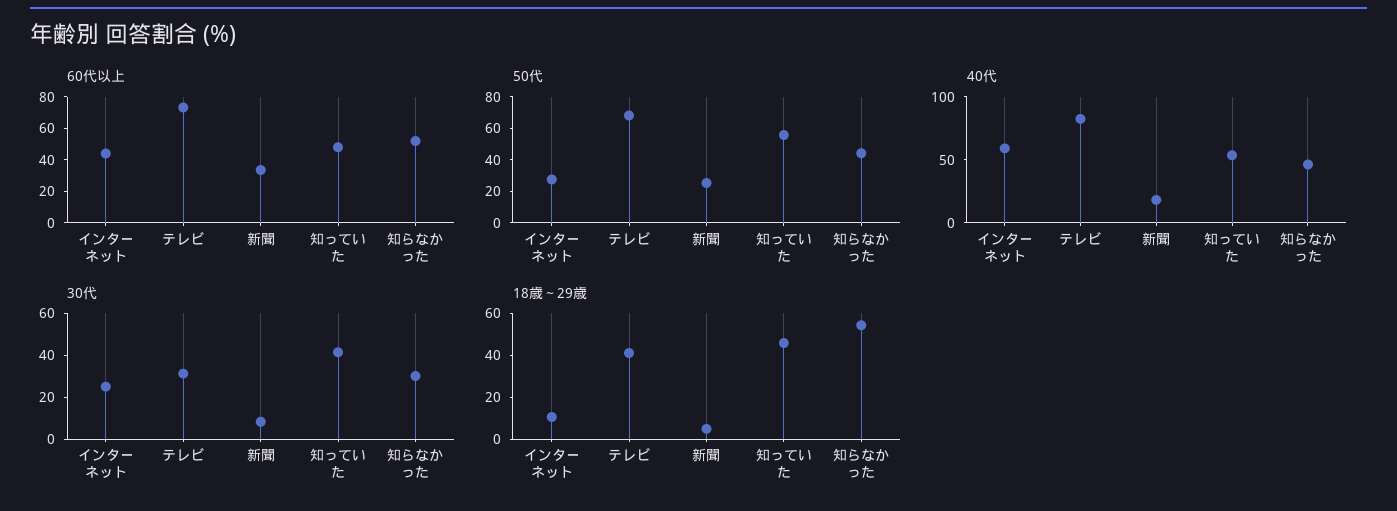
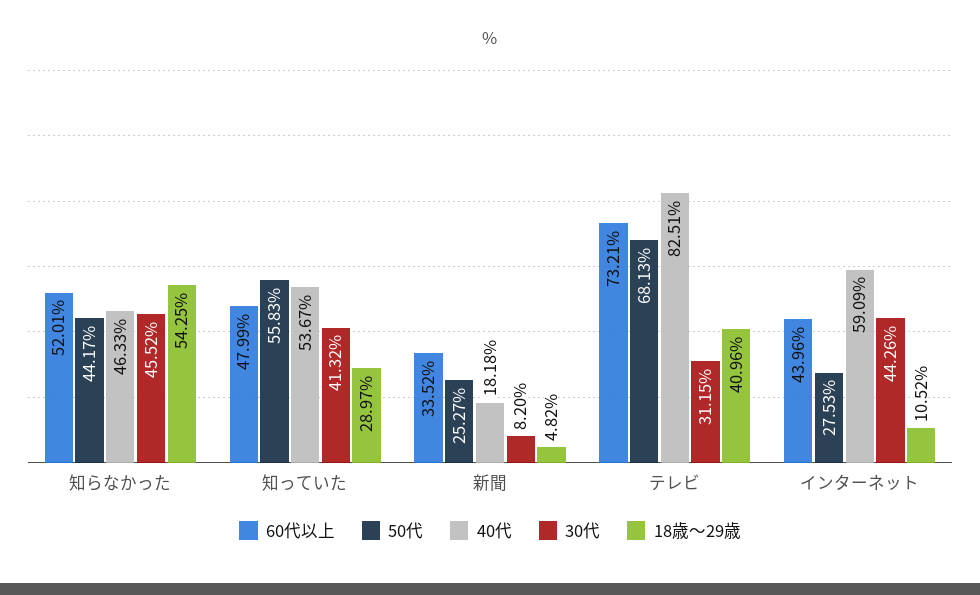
30代, インターネット: 25 -> 44.26
30代, 知らなかった: 30 -> 45.52
18歳～29歳, 知っていた: 45 -> 28.97

